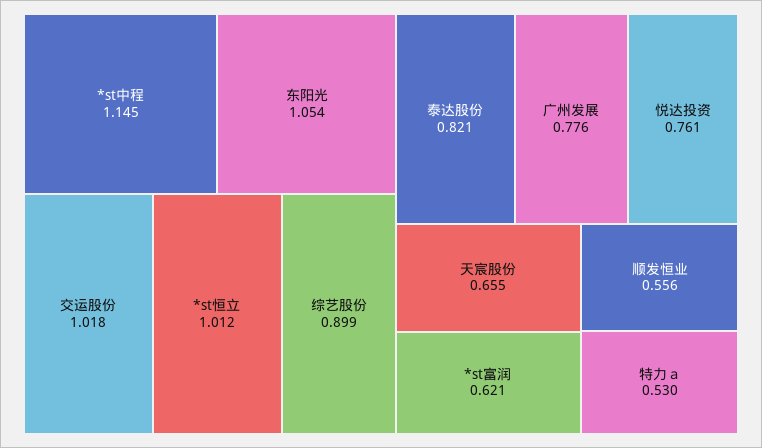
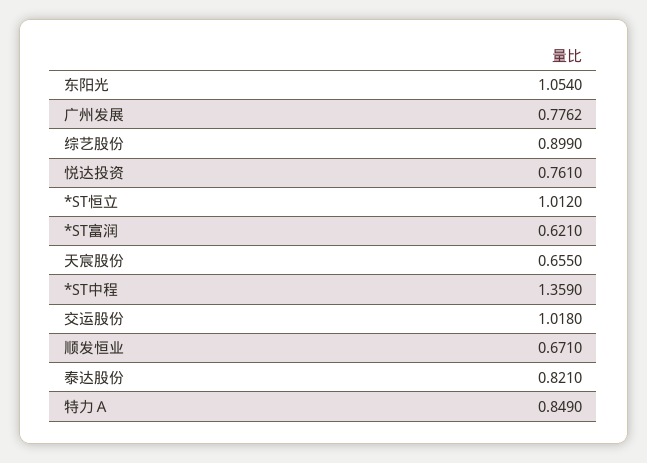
*st中程: 1.145 -> 1.359
顺发恒业: 0.556 -> 0.671
特力ａ: 0.53 -> 0.849

